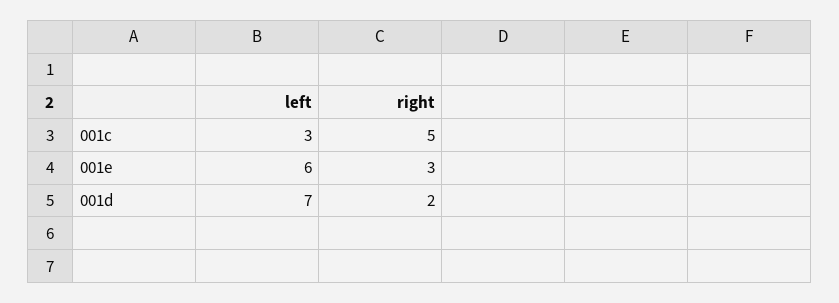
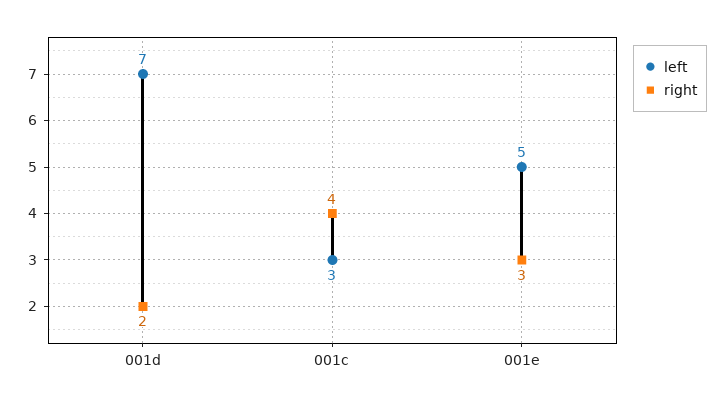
right, 001c: 5 -> 4
left, 001e: 6 -> 5

